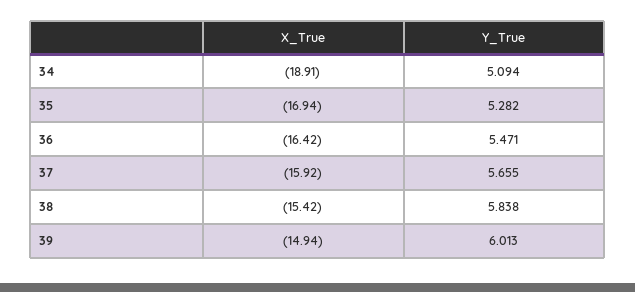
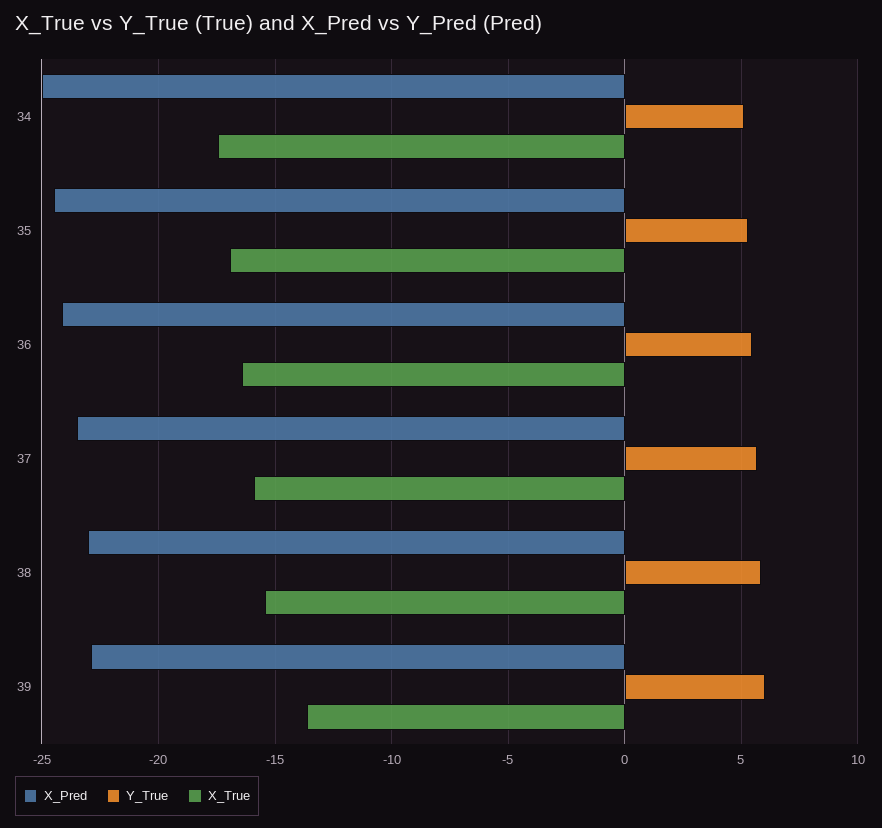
X_True, 34: -18.91 -> -17.5
X_True, 39: -14.94 -> -13.5
X_Pred, 34: none -> -25
X_Pred, 35: none -> -24.5
X_Pred, 36: none -> -24
X_Pred, 37: none -> -23.5
X_Pred, 38: none -> -23
X_Pred, 39: none -> -23

